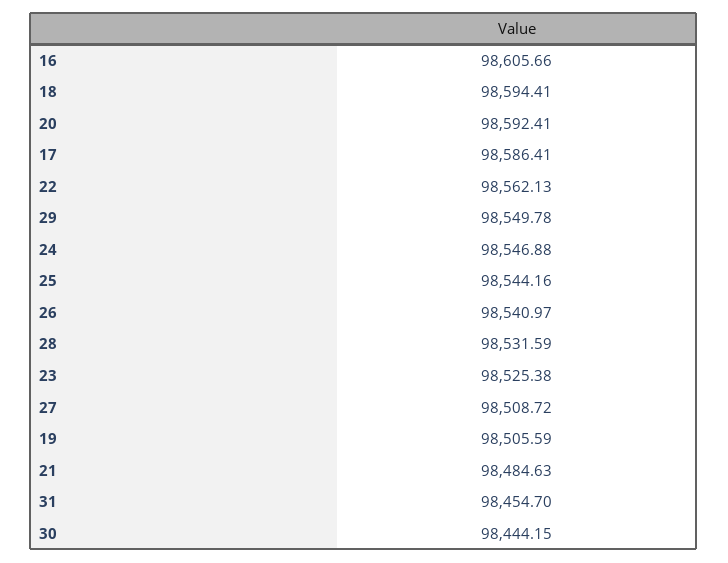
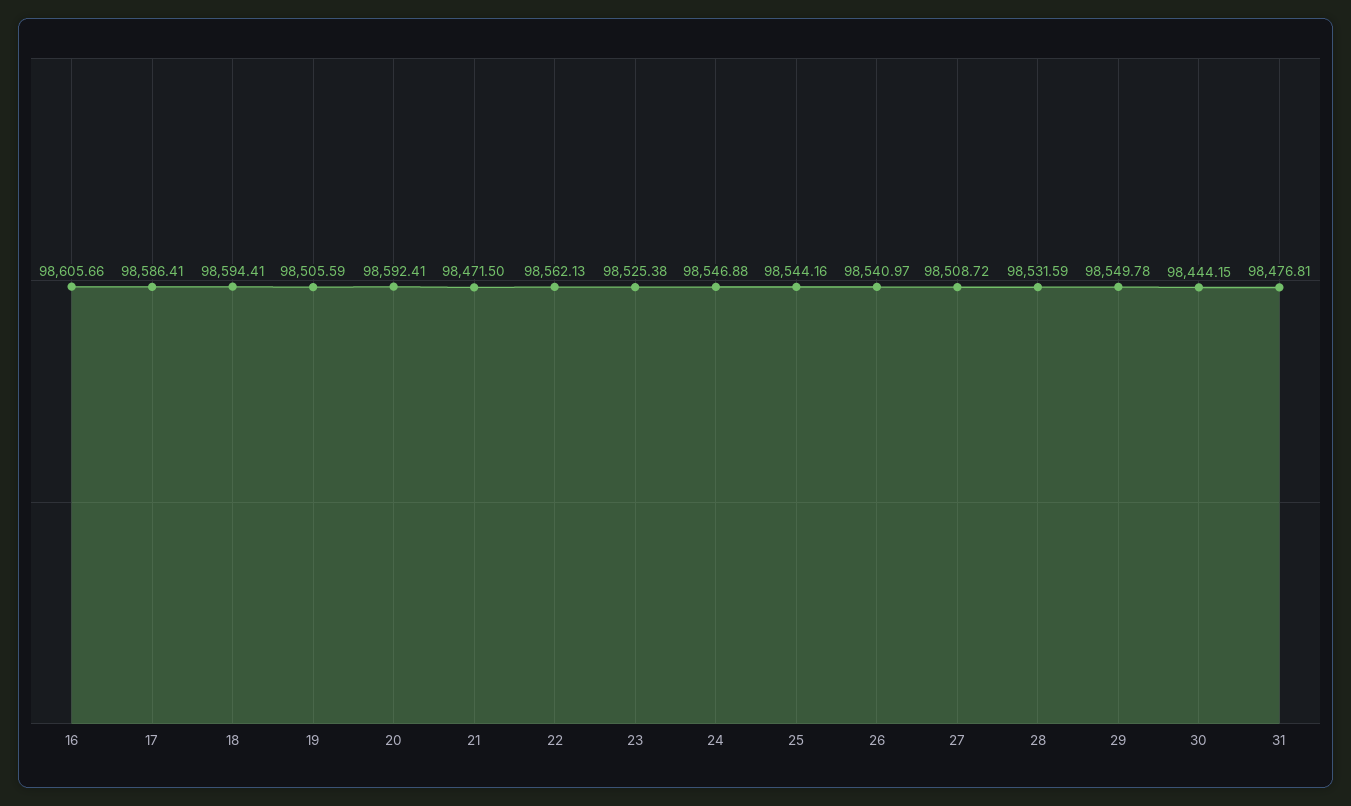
21: 98484.63 -> 98471.5
31: 98454.7 -> 98476.81

